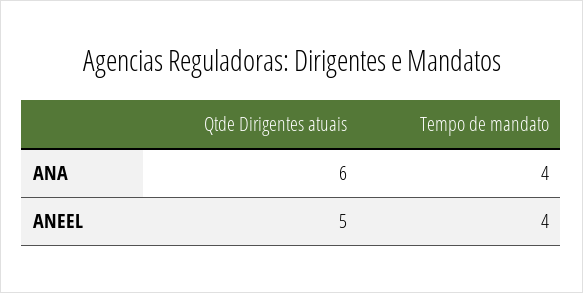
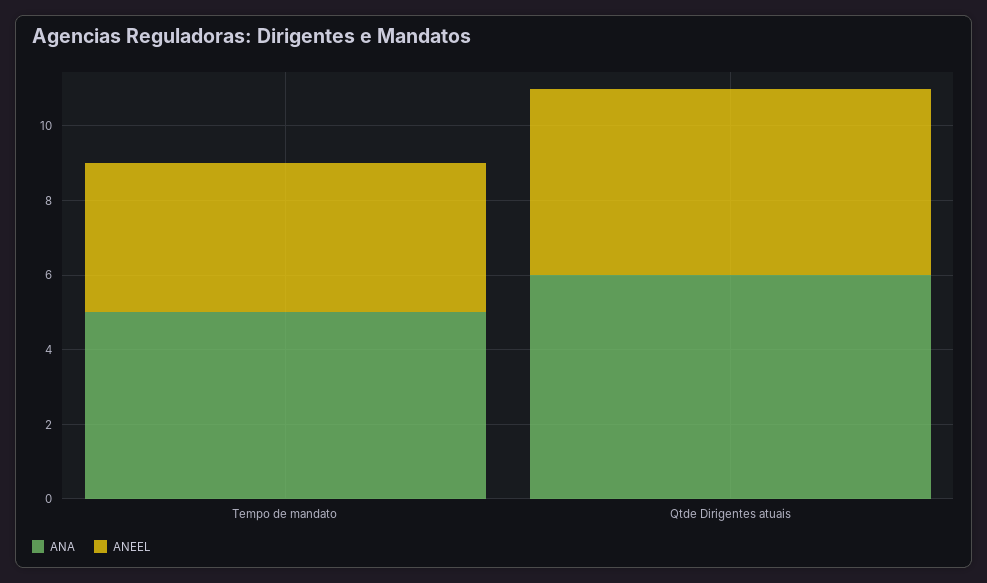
ANA, Tempo de mandato: 4 -> 5

